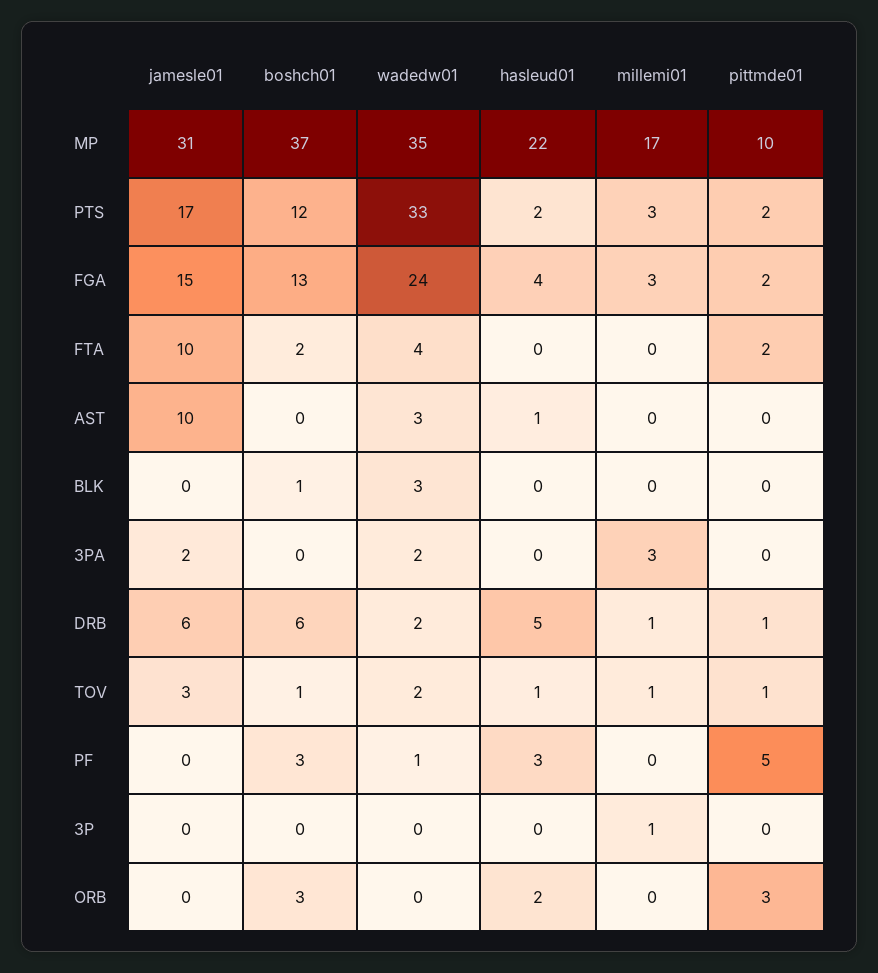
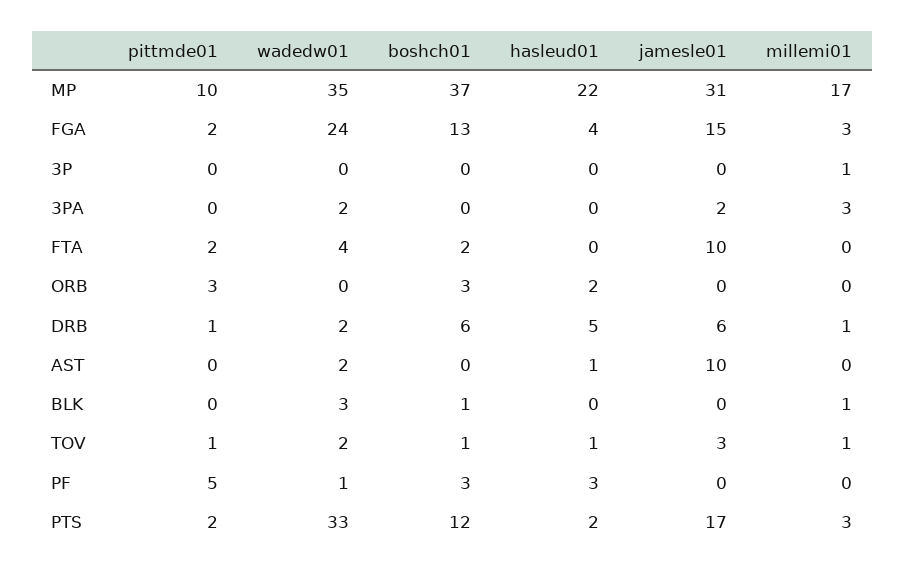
wadedw01, AST: 3 -> 2
millemi01, BLK: 0 -> 1

